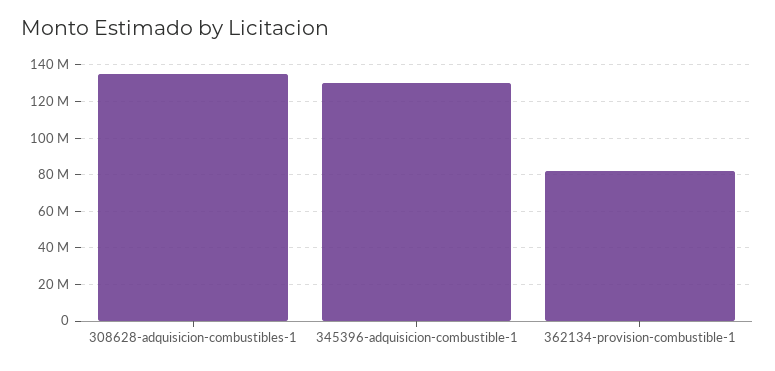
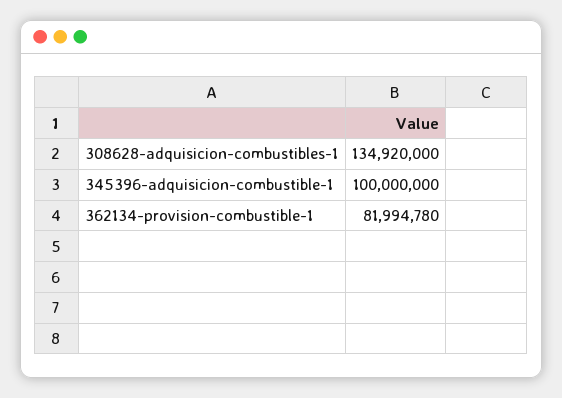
345396-adquisicion-combustible-1: 130000000 -> 100000000

